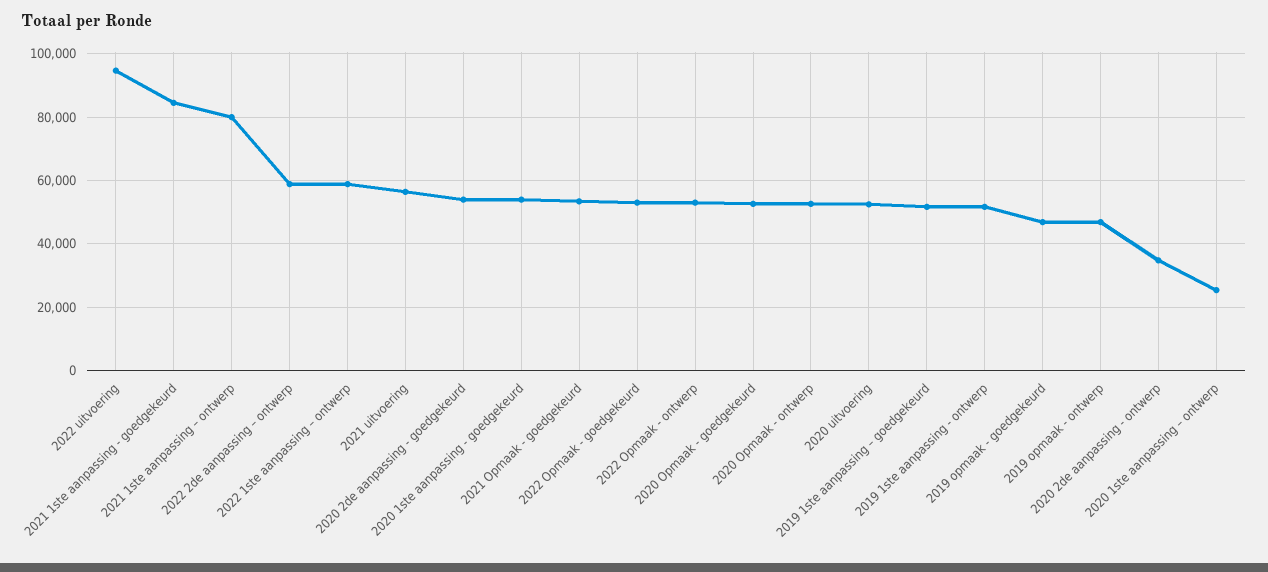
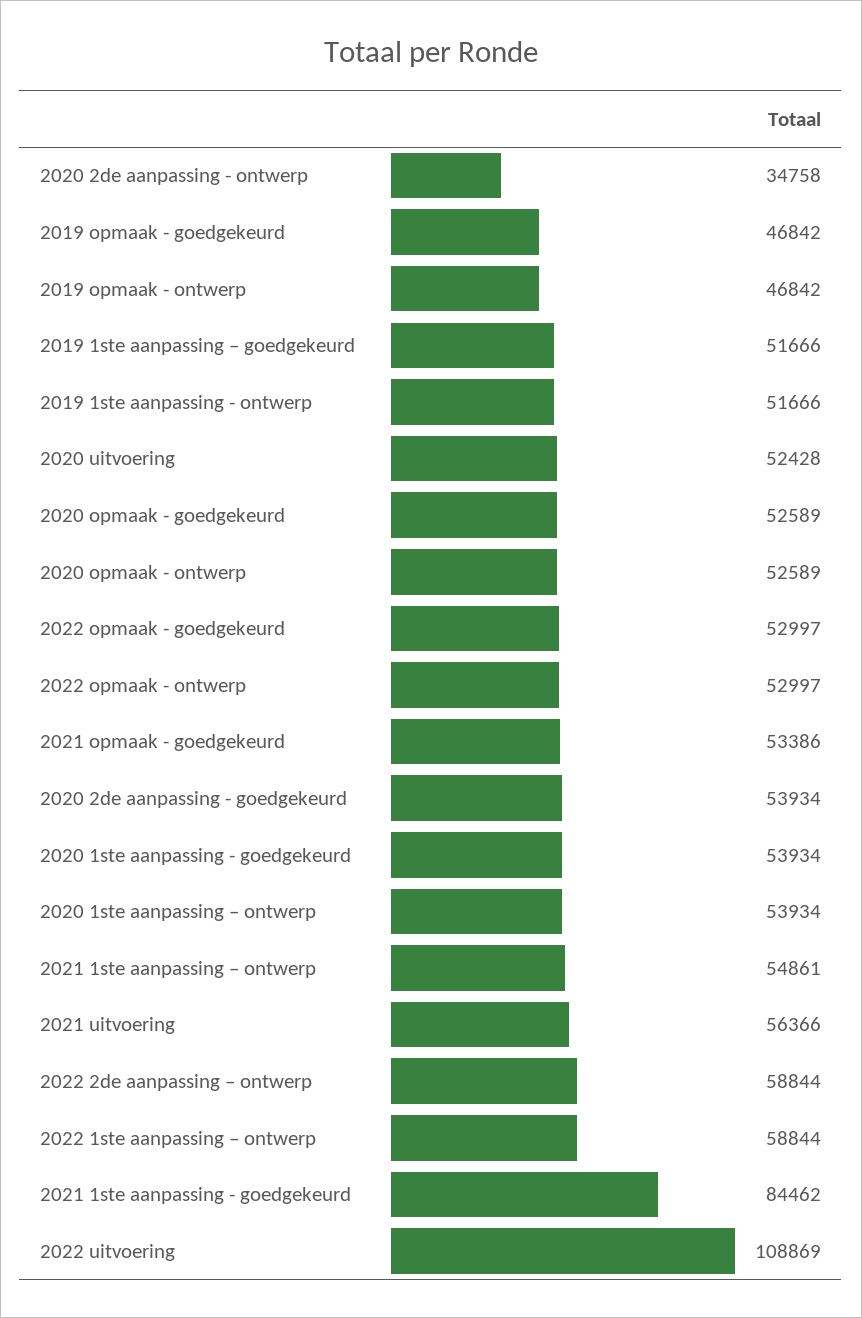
2022 uitvoering: 94000 -> 108869
2021 1ste aanpassing – ontwerp: 80000 -> 54861
2020 1ste aanpassing – ontwerp: 26000 -> 53934

